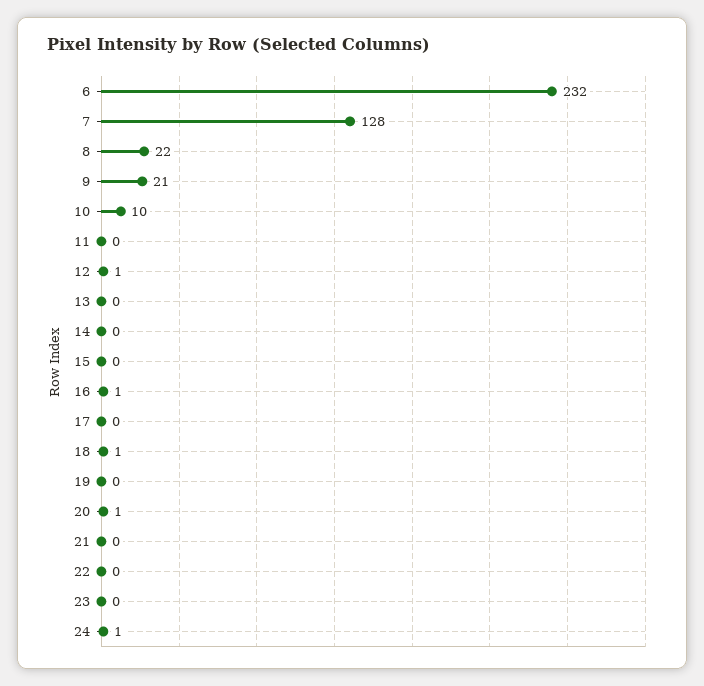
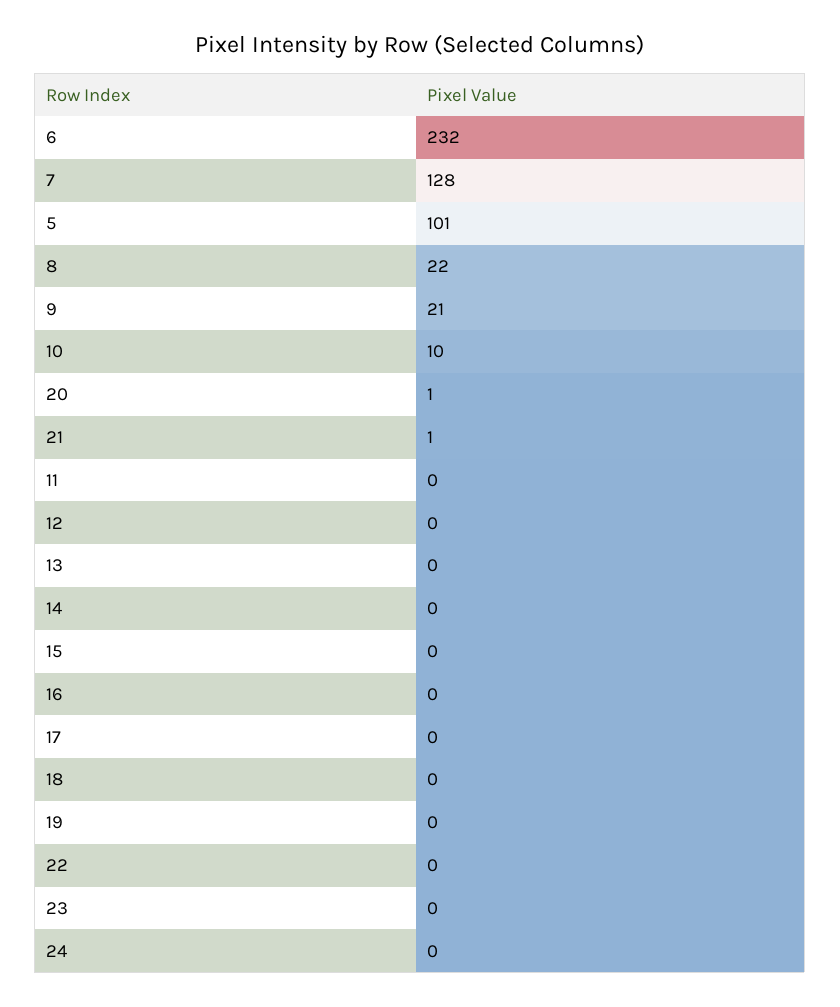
12: 1 -> 0
16: 1 -> 0
18: 1 -> 0
21: 0 -> 1
24: 1 -> 0
5: none -> 101

